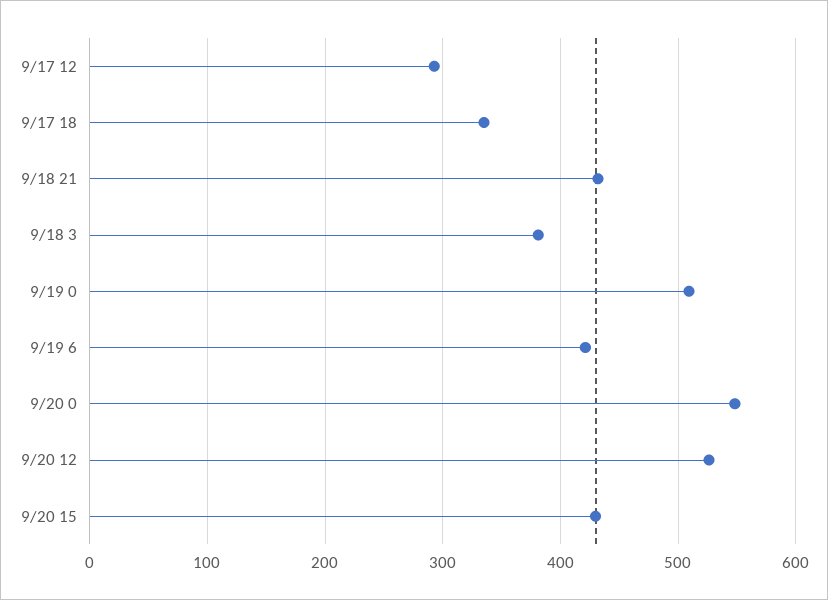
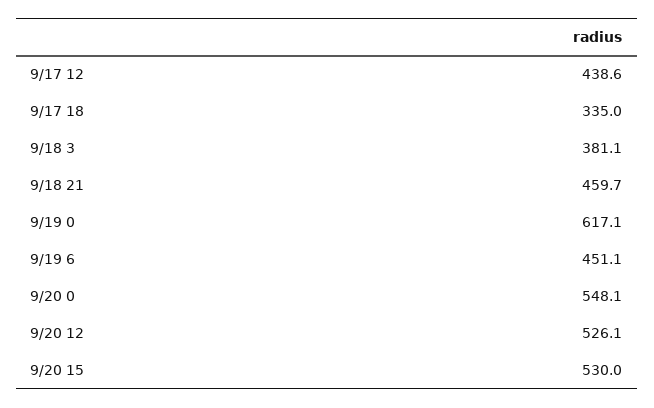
9/17 12: 290 -> 438.6
9/18 21: 430 -> 459.7
9/19 0: 510 -> 617.1
9/19 6: 420 -> 451.1
9/20 15: 430 -> 530

